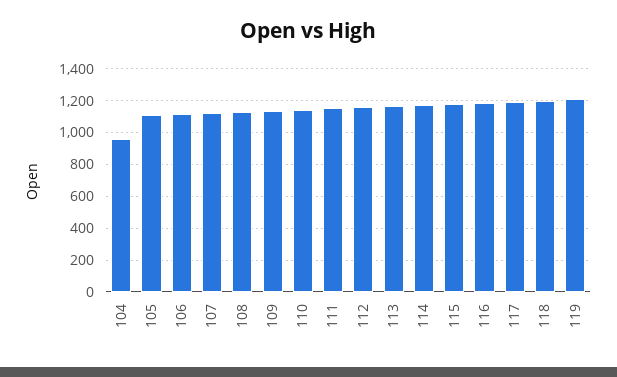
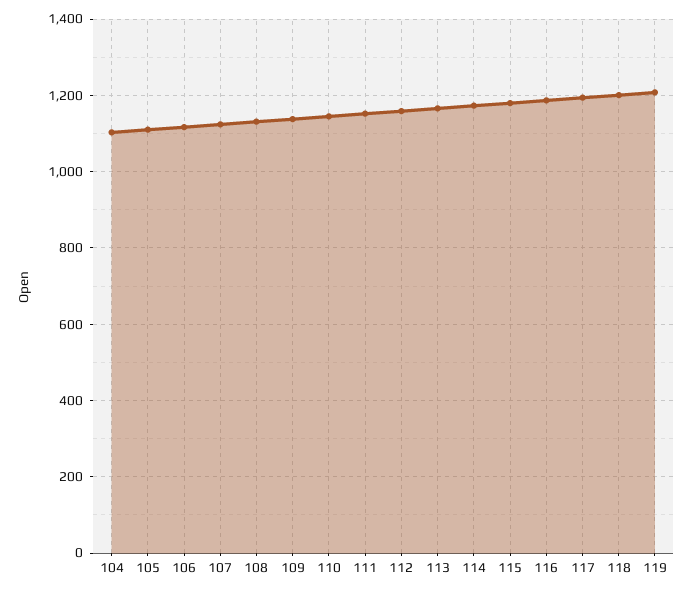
104: 950 -> 1100

